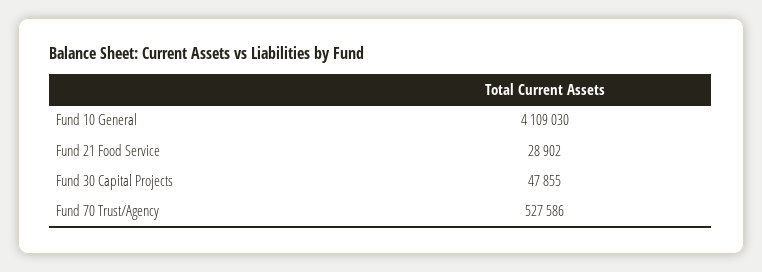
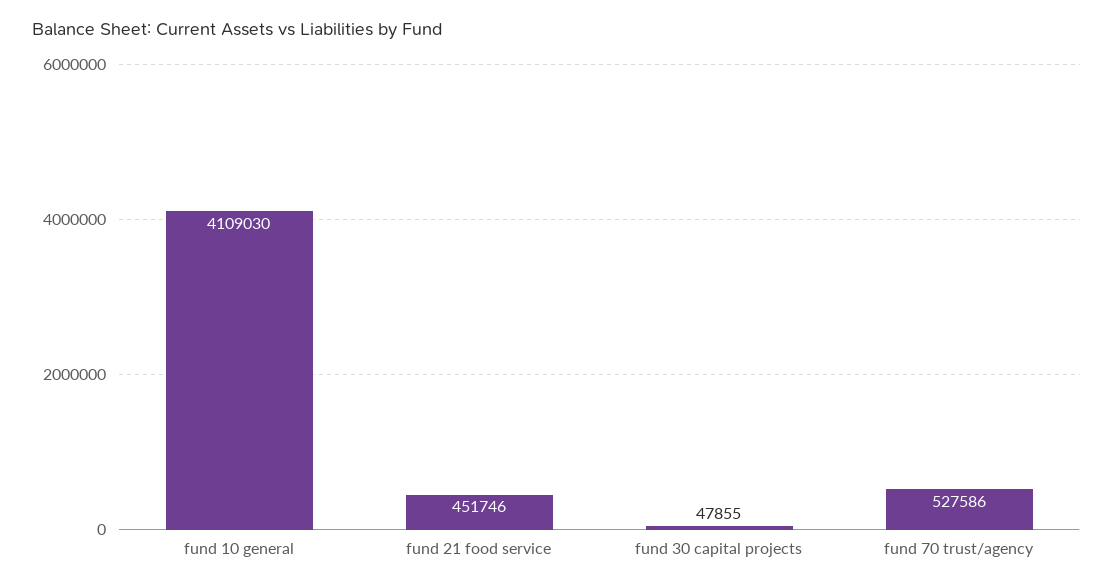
Fund 21 Food Service: 28902 -> 451746

